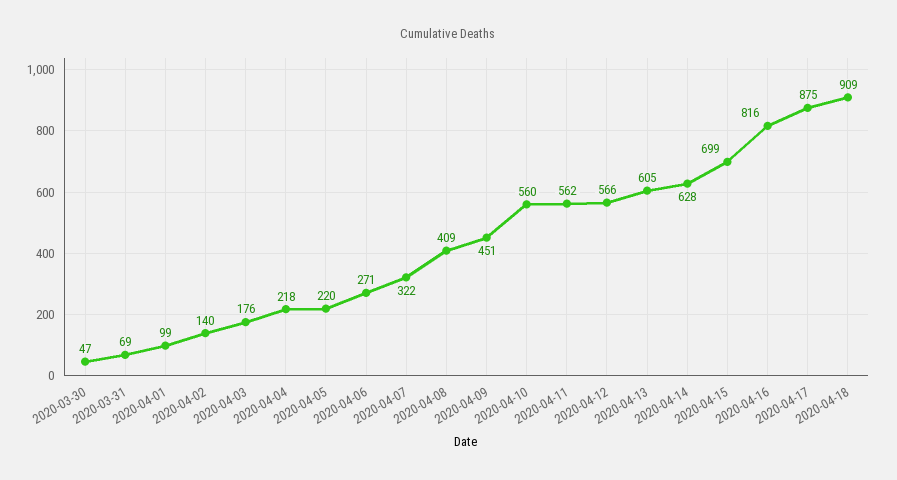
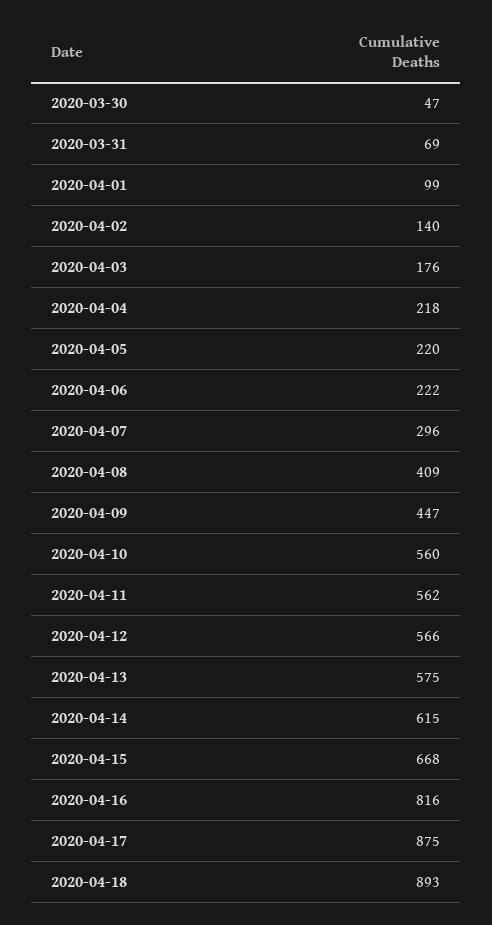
2020-04-06: 271 -> 222
2020-04-07: 322 -> 296
2020-04-09: 451 -> 447
2020-04-13: 605 -> 575
2020-04-14: 628 -> 615
2020-04-15: 699 -> 668
2020-04-18: 909 -> 893

